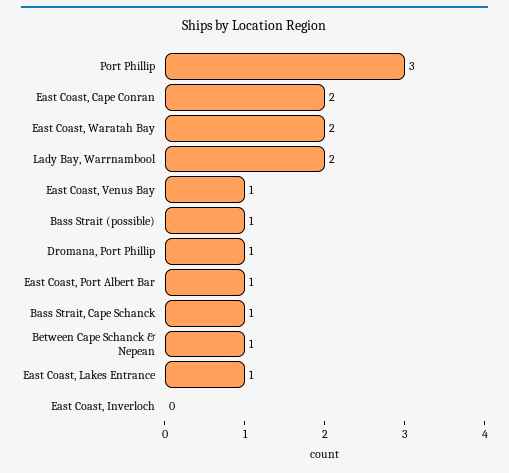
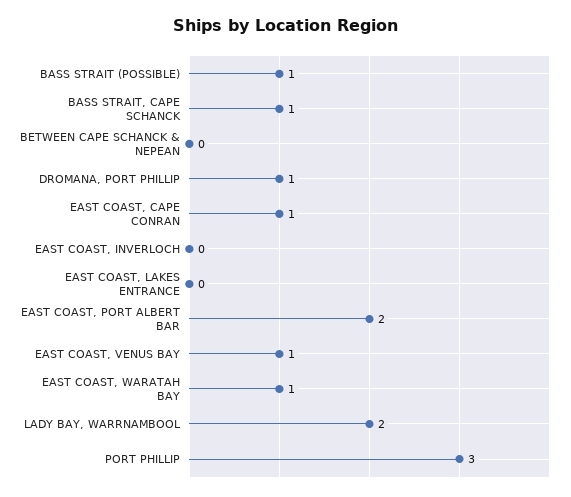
East Coast, Cape Conran: 2 -> 1
East Coast, Waratah Bay: 2 -> 1
East Coast, Port Albert Bar: 1 -> 2
Between Cape Schanck & Nepean: 1 -> 0
East Coast, Lakes Entrance: 1 -> 0

